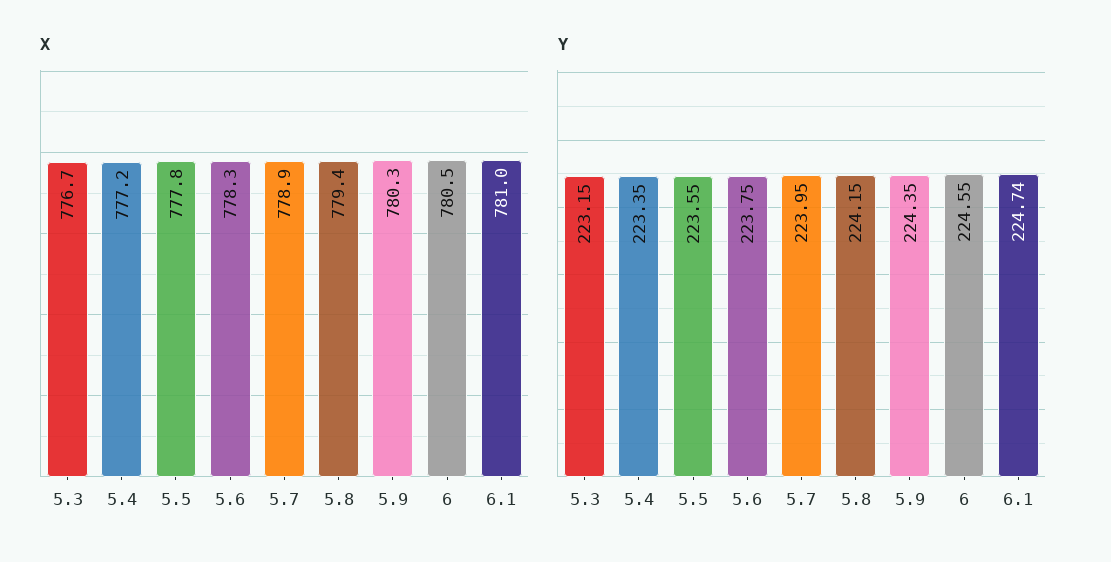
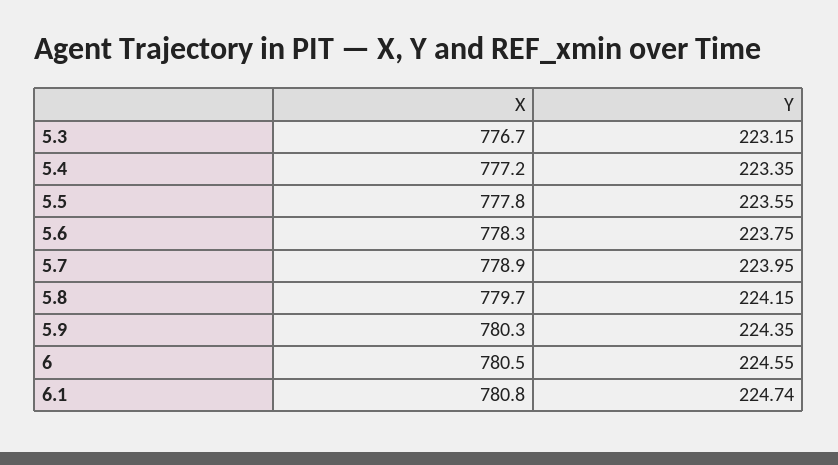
X, 5.8: 779.4 -> 779.7
X, 6.1: 781 -> 780.8

